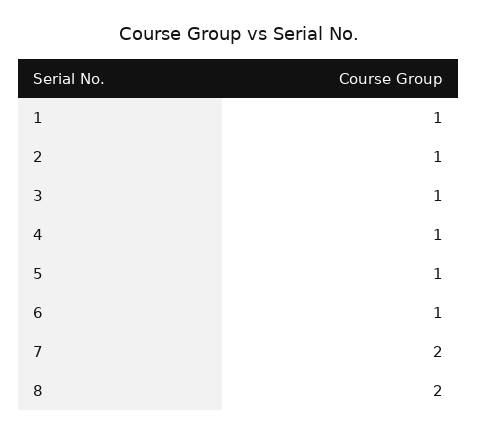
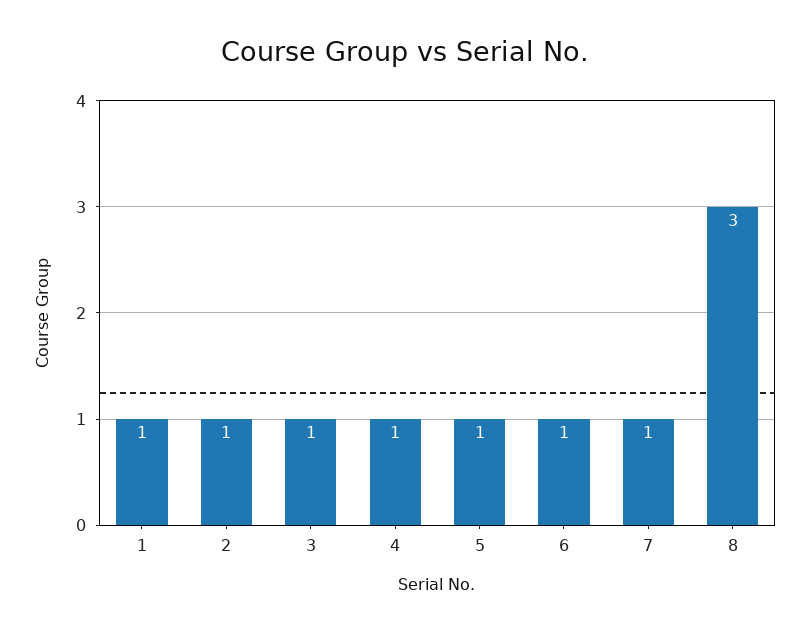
7: 2 -> 1
8: 2 -> 3

